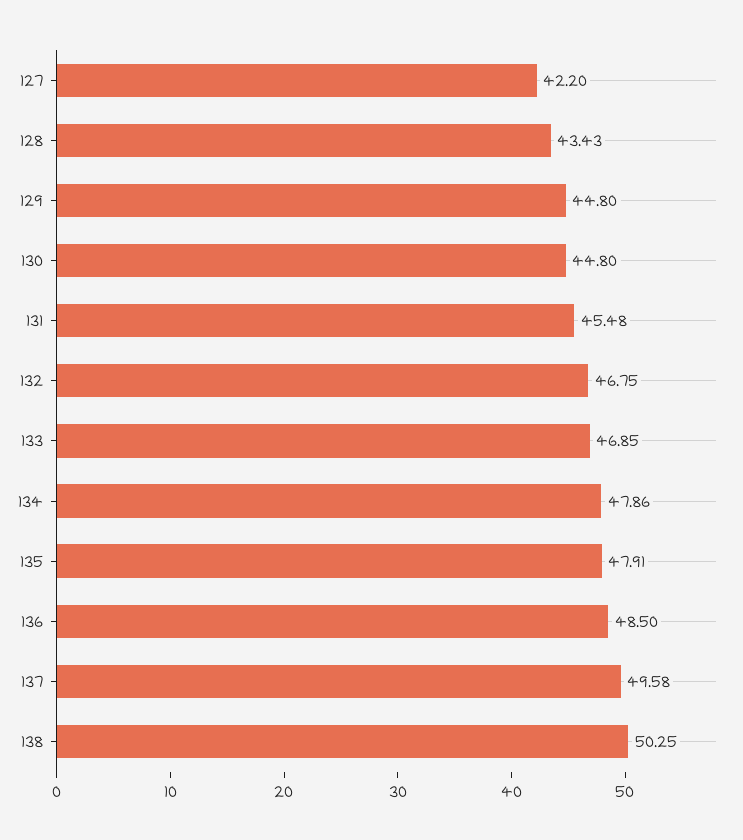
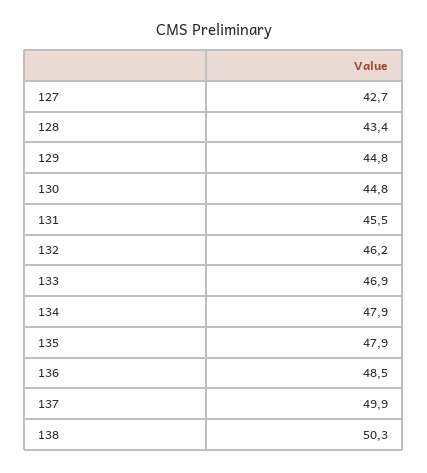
127: 42.2 -> 42.7
132: 46.75 -> 46.2
137: 49.58 -> 49.9

